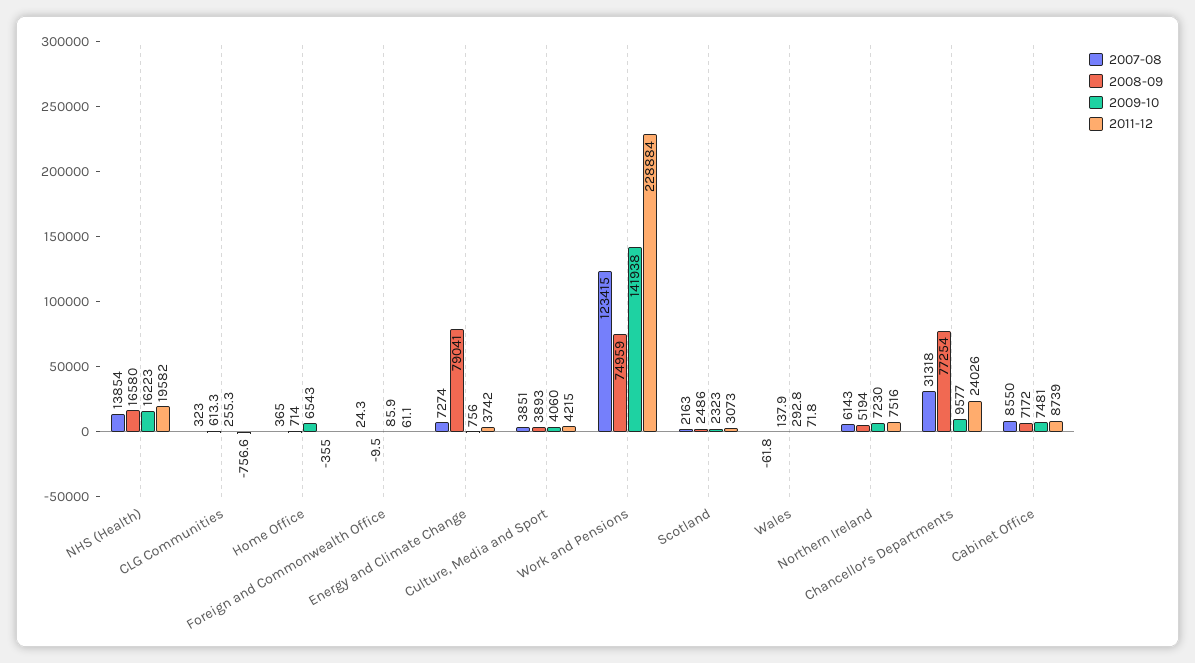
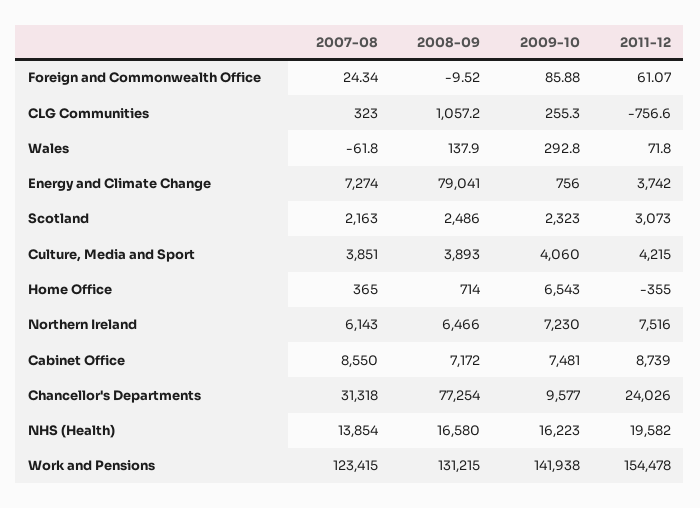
2008-09, CLG Communities: 613.3 -> 1057.2
2008-09, Work and Pensions: 74959 -> 131215
2011-12, Work and Pensions: 228884 -> 154478
2008-09, Northern Ireland: 5194 -> 6466

